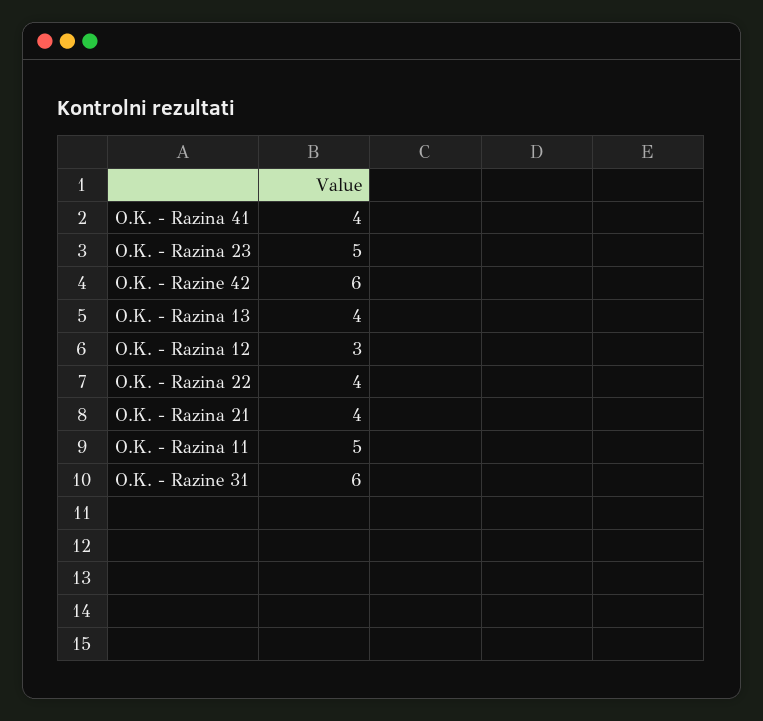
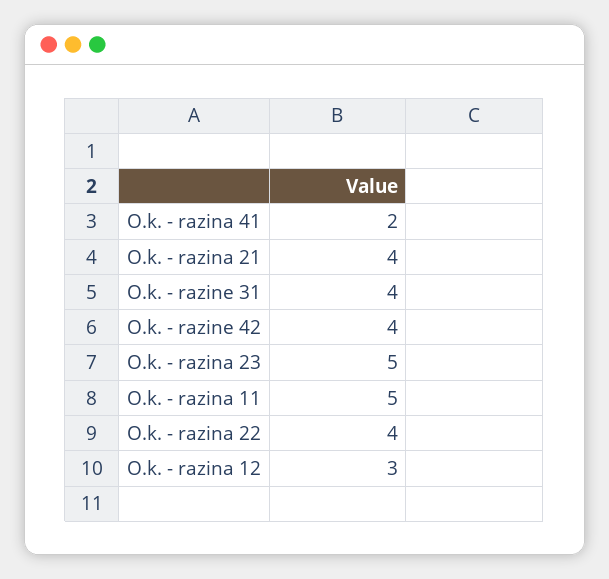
O.K. - Razina 41: 4 -> 2
O.K. - Razine 42: 6 -> 4
O.K. - Razina 13: 4 -> none
O.K. - Razine 31: 6 -> 4

